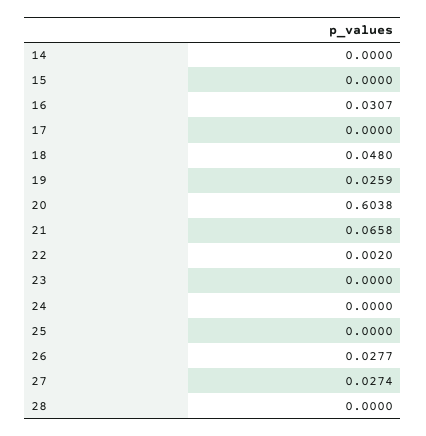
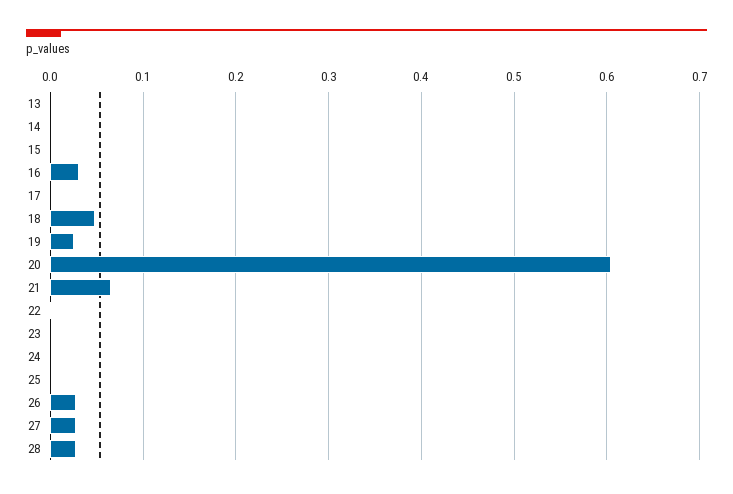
28: 0 -> 0.03
13: none -> 0

